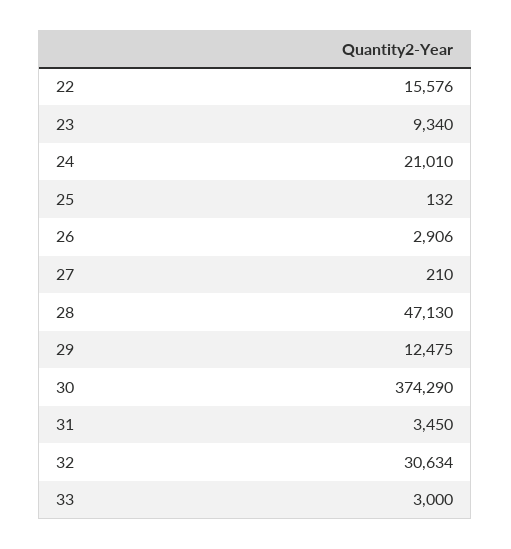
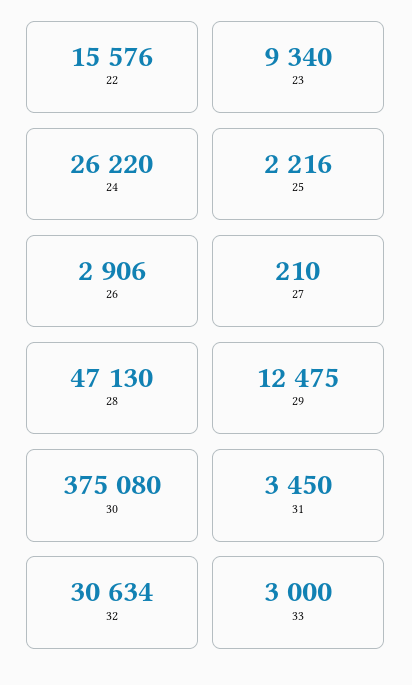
24: 21010 -> 26220
25: 132 -> 2216
30: 374290 -> 375080

